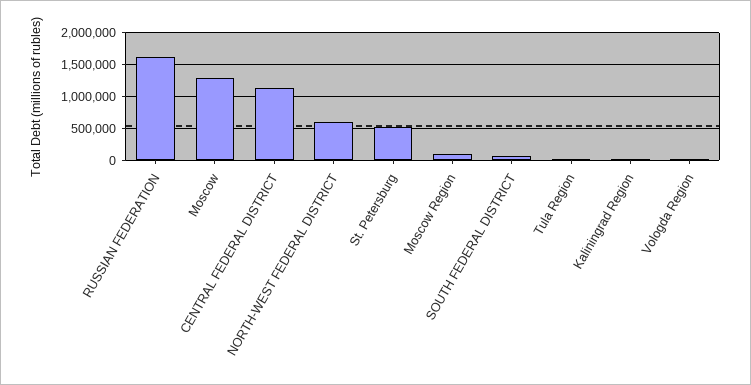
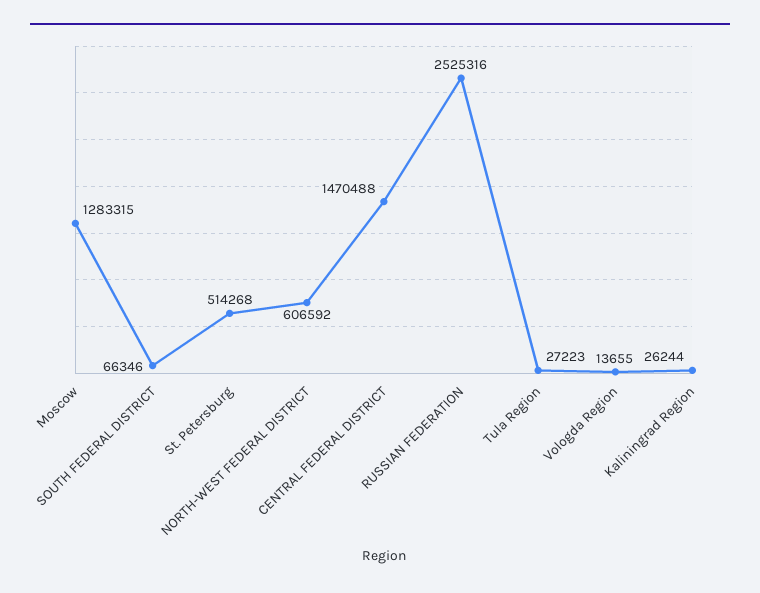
RUSSIAN FEDERATION: 1600000 -> 2525316
CENTRAL FEDERAL DISTRICT: 1100000 -> 1470488
Moscow Region: 100000 -> none

